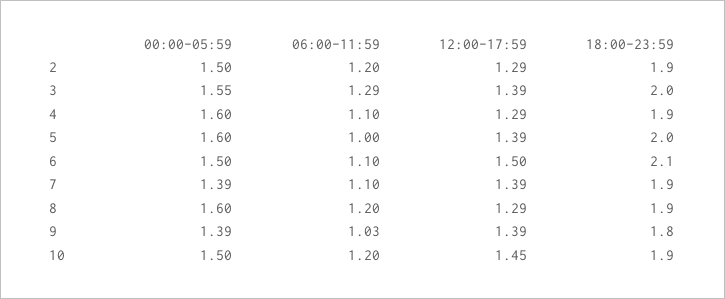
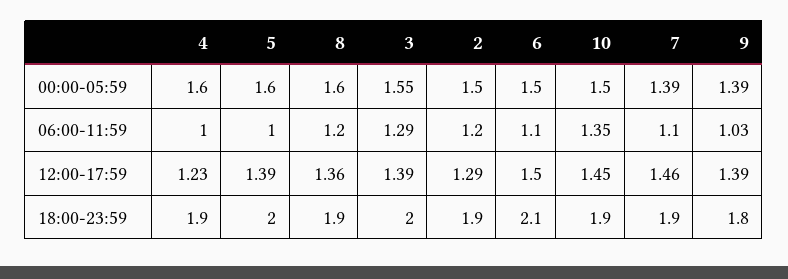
06:00-11:59, 4: 1.1 -> 1
12:00-17:59, 4: 1.29 -> 1.23
12:00-17:59, 7: 1.39 -> 1.46
12:00-17:59, 8: 1.29 -> 1.36
06:00-11:59, 10: 1.2 -> 1.35

